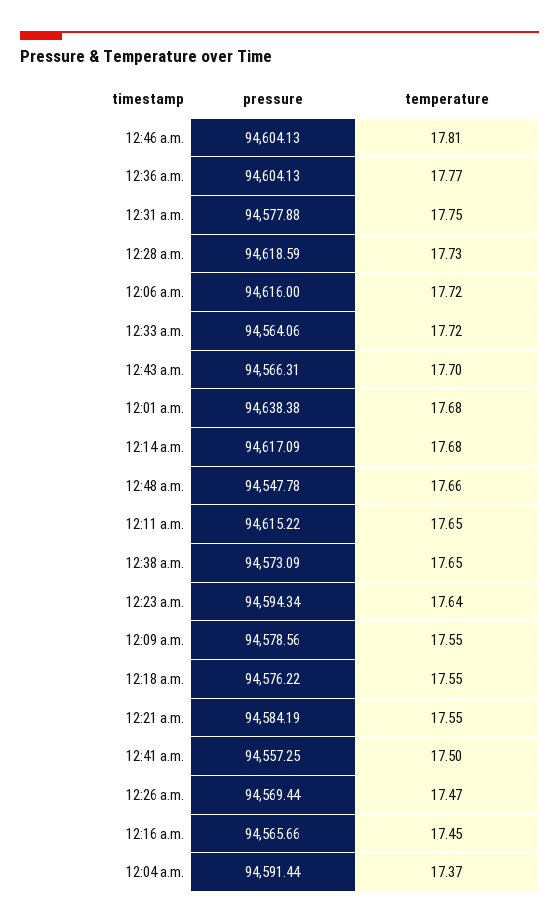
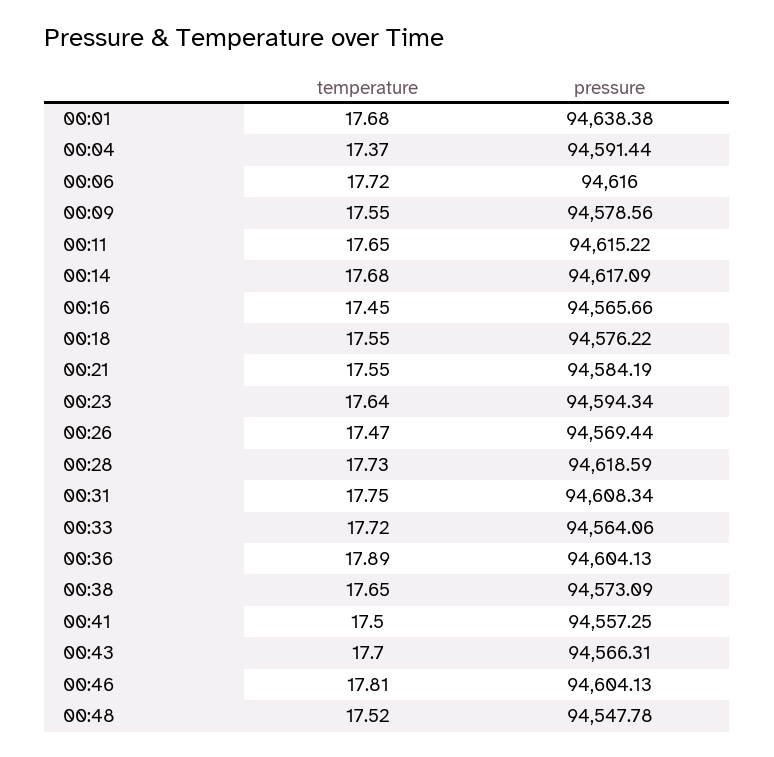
temperature, 12:36 a.m.: 17.77 -> 17.89
pressure, 12:31 a.m.: 94577.88 -> 94608.34
temperature, 12:48 a.m.: 17.66 -> 17.52

